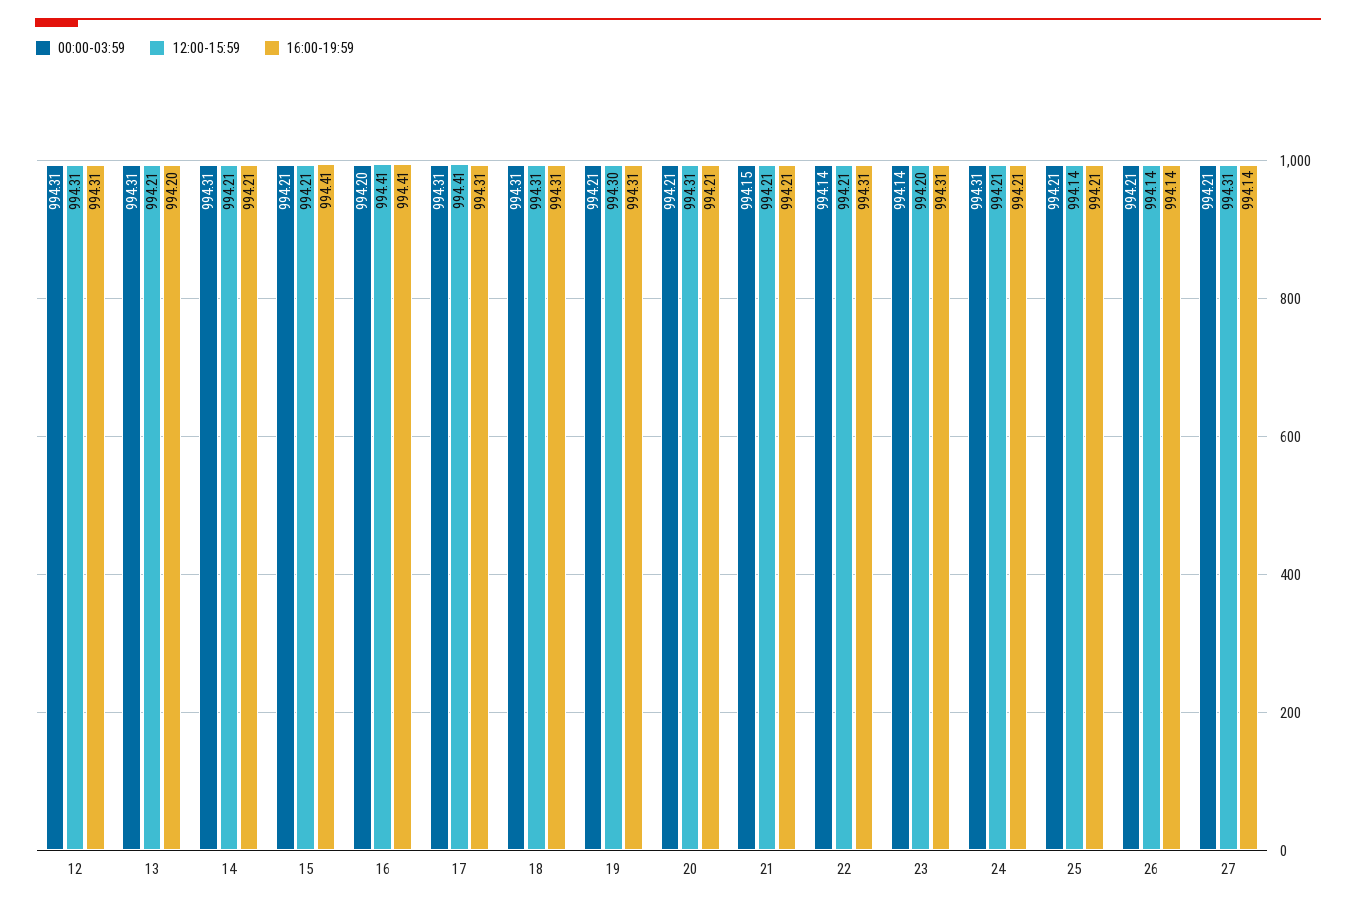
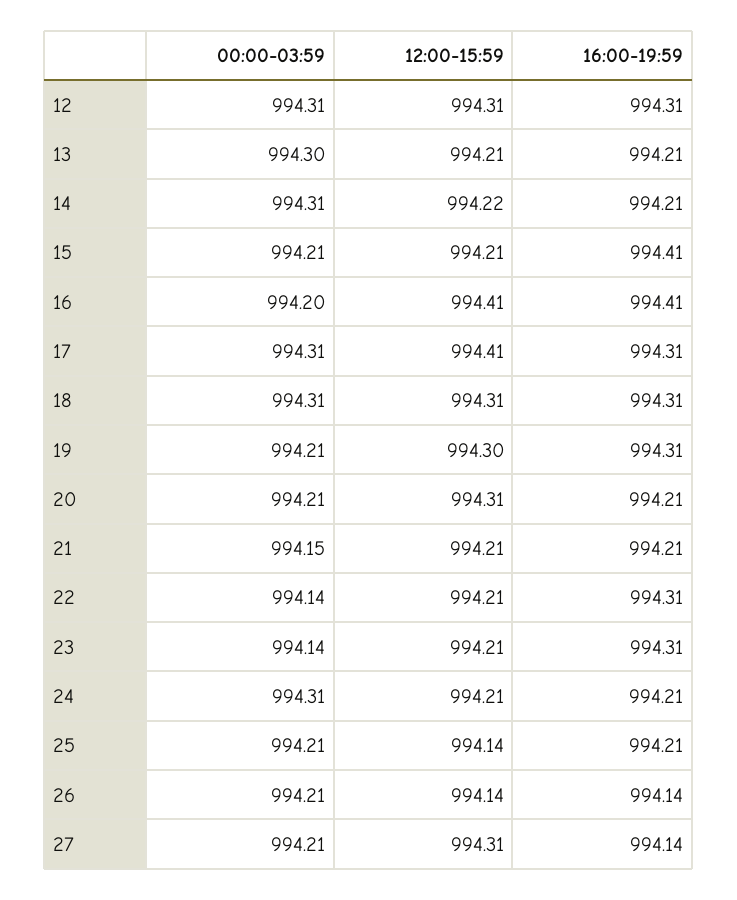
00:00-03:59, 13: 994.31 -> 994.3
16:00-19:59, 13: 994.2 -> 994.21
12:00-15:59, 14: 994.21 -> 994.22
12:00-15:59, 23: 994.2 -> 994.21

